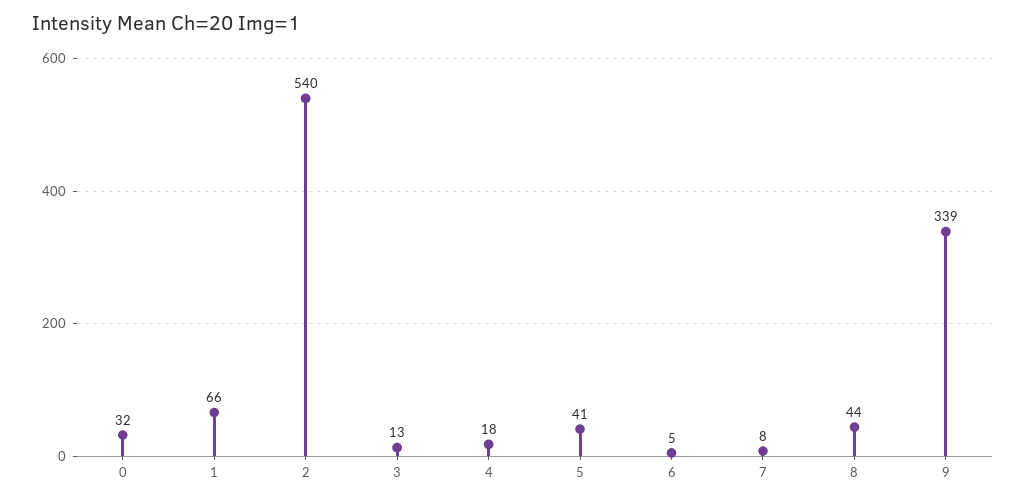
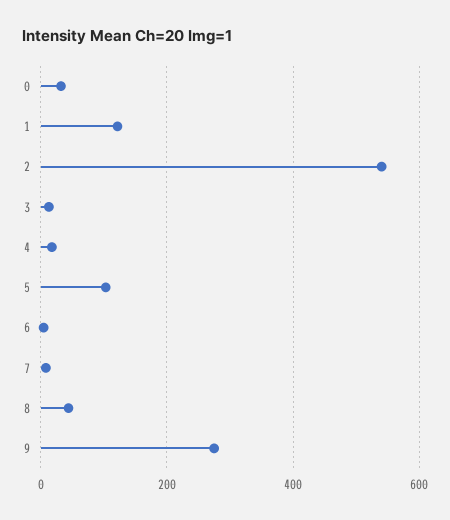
1: 66 -> 120
5: 41 -> 100
9: 339 -> 280

